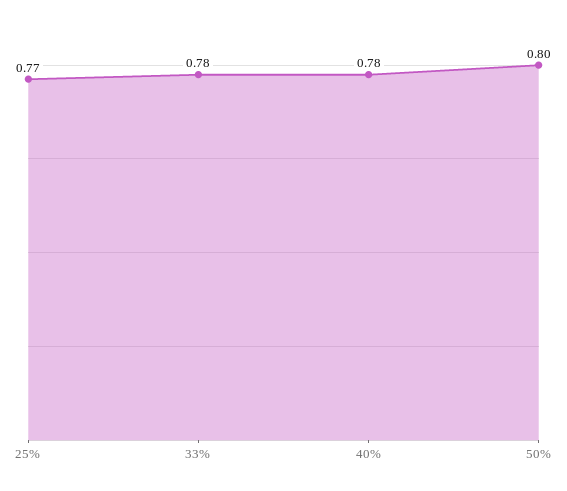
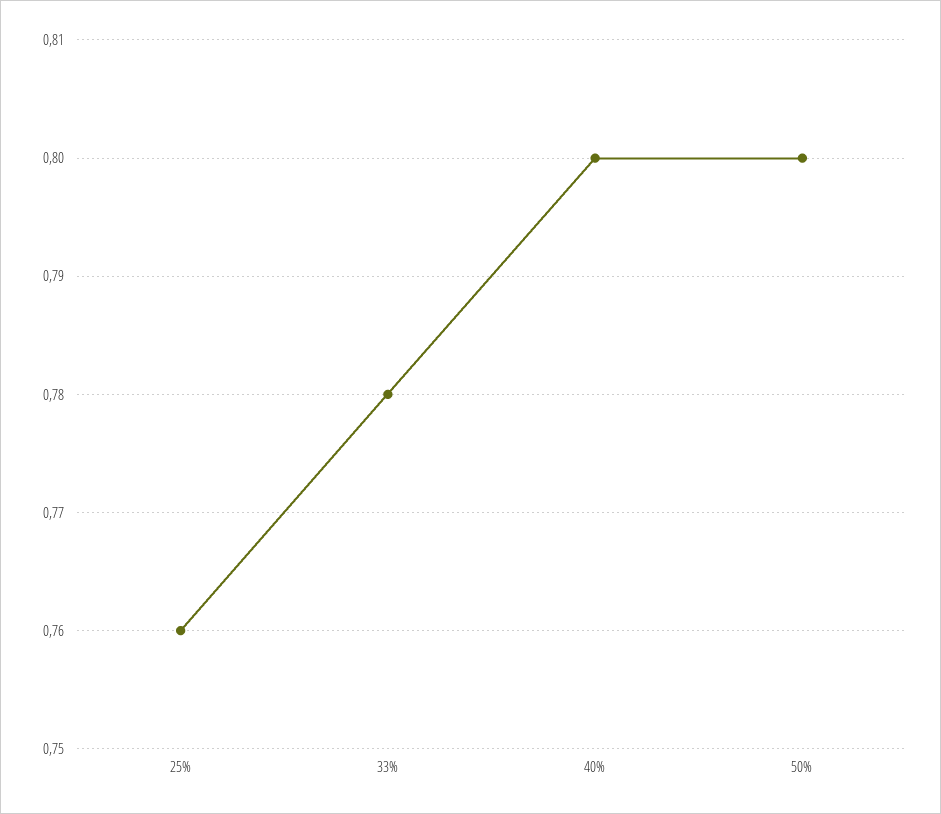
25%: 0.77 -> 0.76
40%: 0.78 -> 0.8

